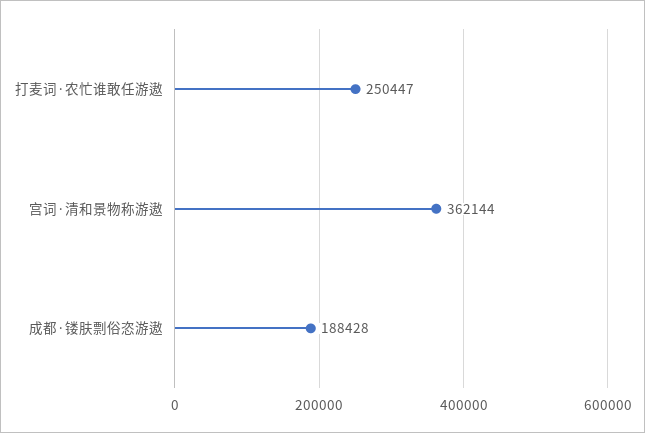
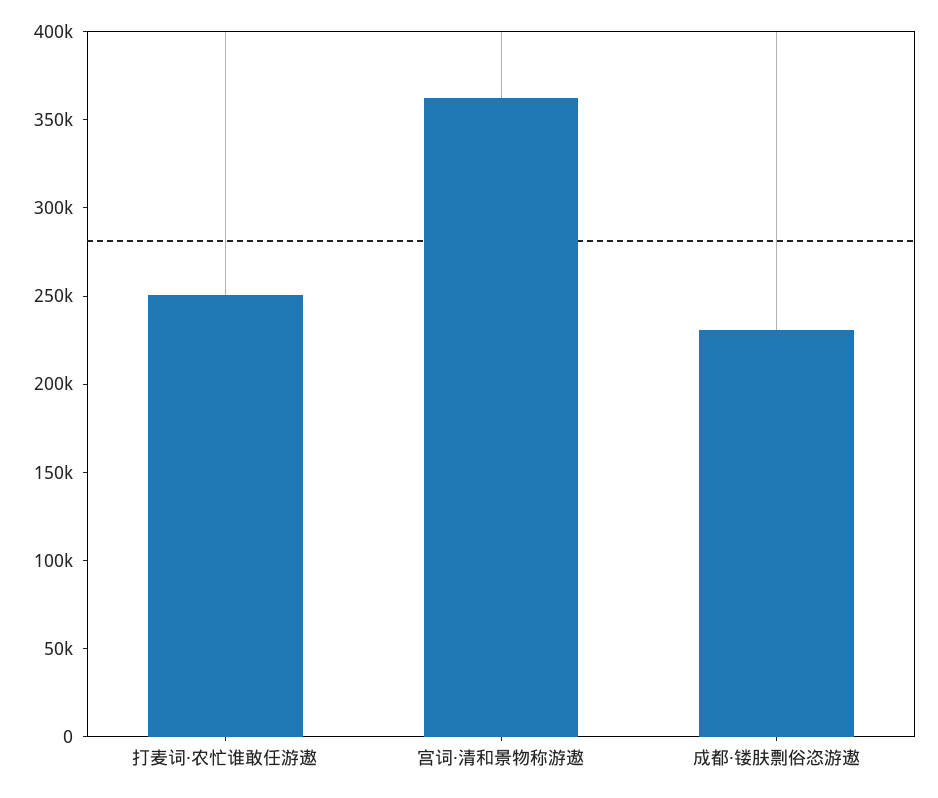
成都·镂肤剽俗恣游遨: 188428 -> 230000

